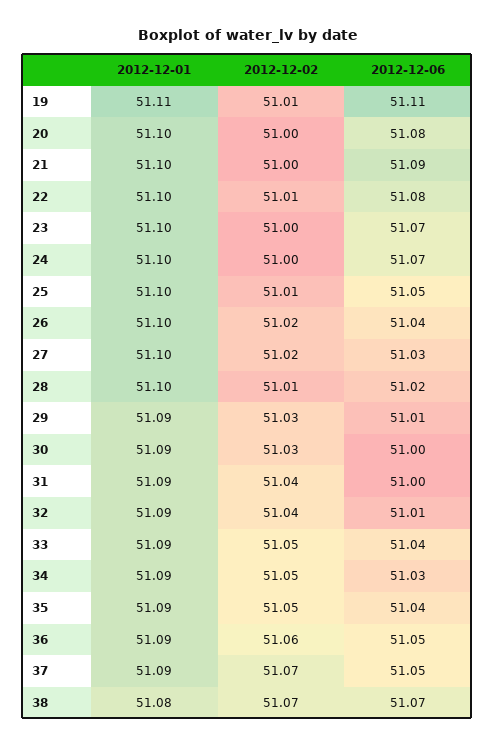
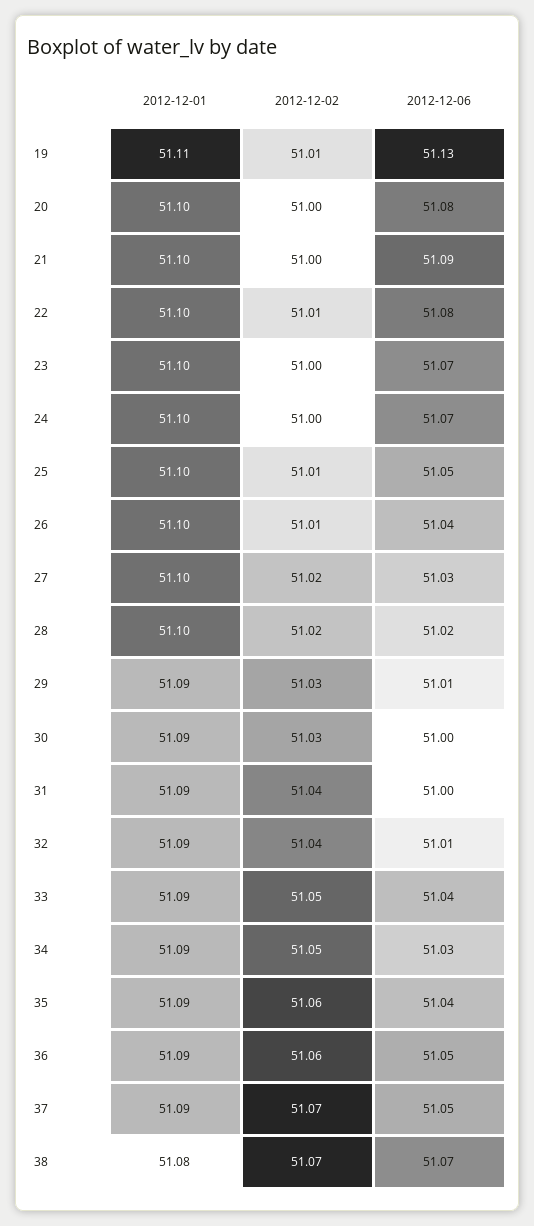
2012-12-06, 19: 51.11 -> 51.13
2012-12-02, 26: 51.02 -> 51.01
2012-12-02, 28: 51.01 -> 51.02
2012-12-02, 35: 51.05 -> 51.06

